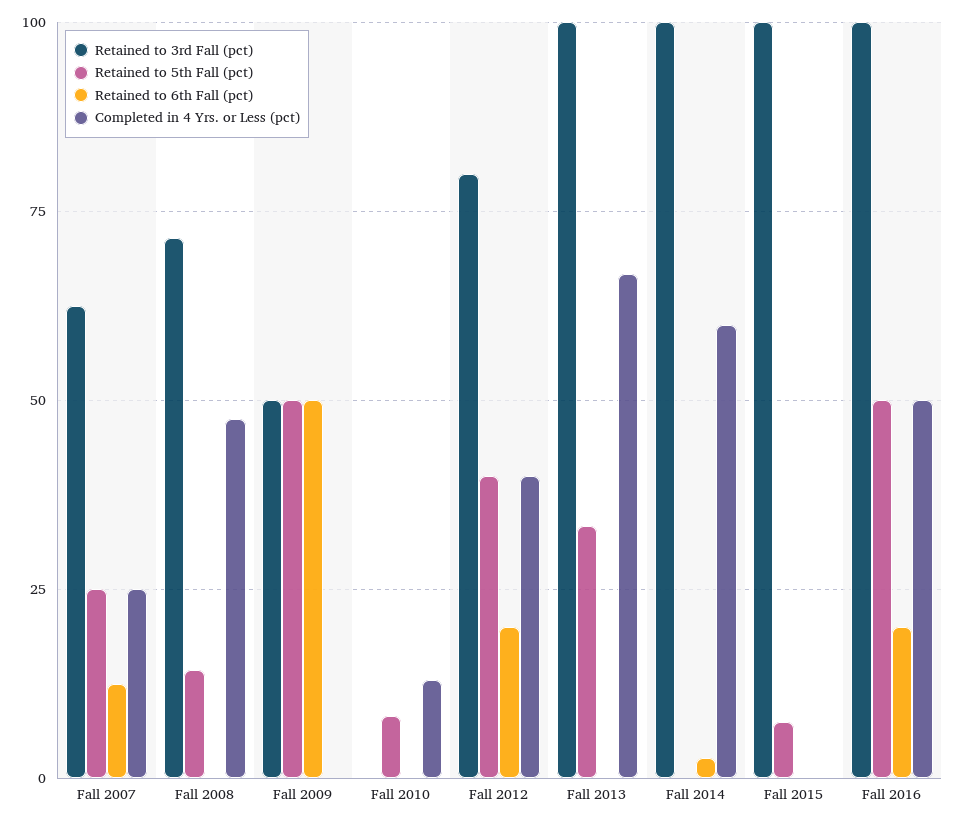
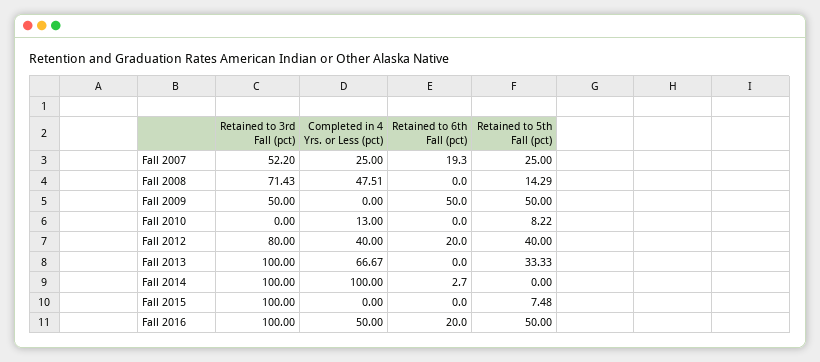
Retained to 3rd Fall (pct), Fall 2007: 62.5 -> 52.2
Retained to 6th Fall (pct), Fall 2007: 12.5 -> 19.3
Completed in 4 Yrs. or Less (pct), Fall 2014: 60 -> 100

